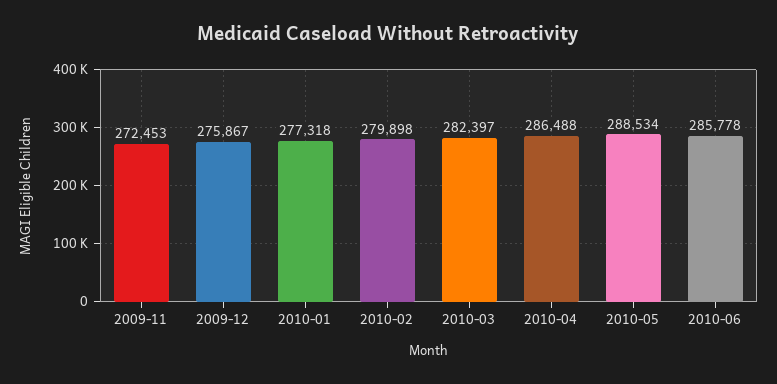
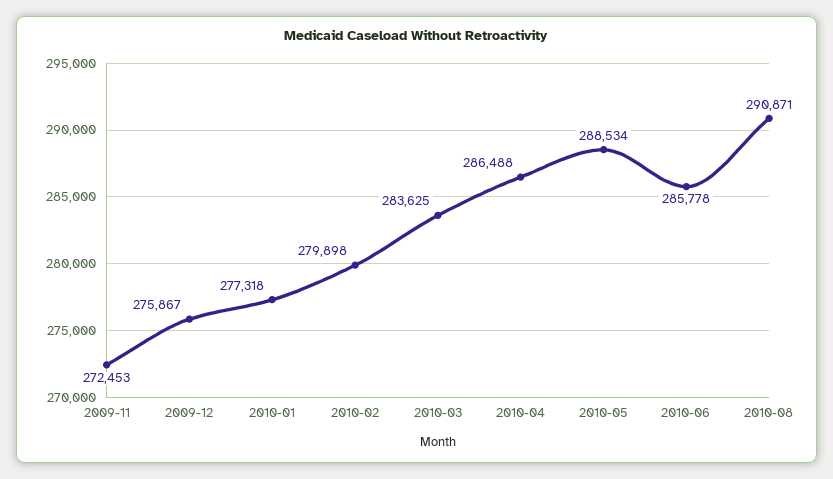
2010-03: 282397 -> 283625
2010-08: none -> 290871

